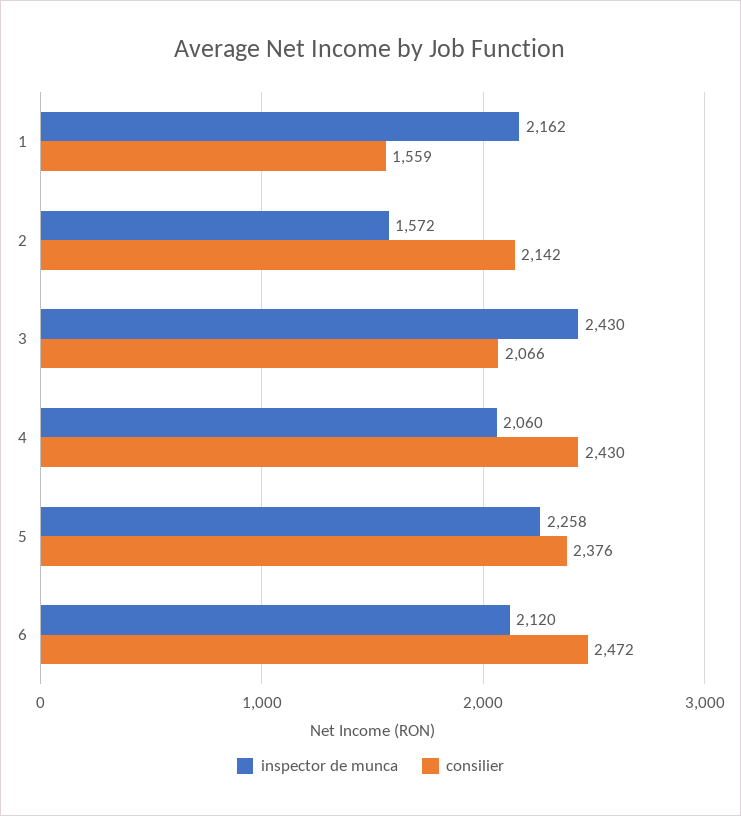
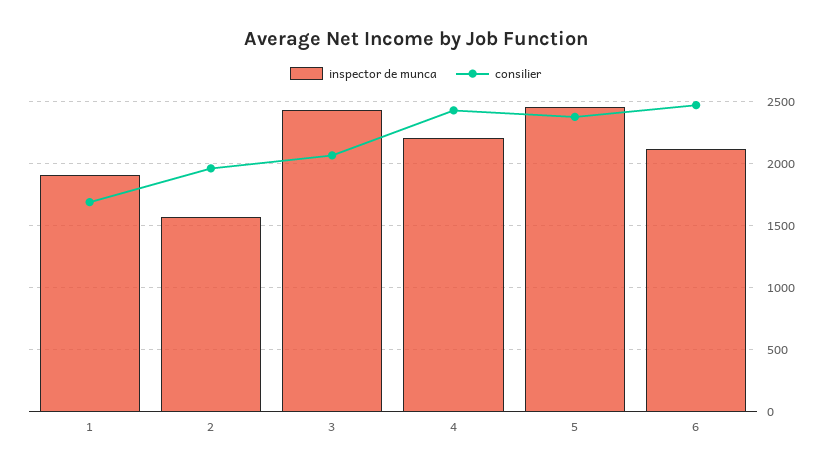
inspector de munca, 1: 2162 -> 1900
consilier, 1: 1559 -> 1700
consilier, 2: 2142 -> 1950
inspector de munca, 4: 2060 -> 2200
inspector de munca, 5: 2258 -> 2450

